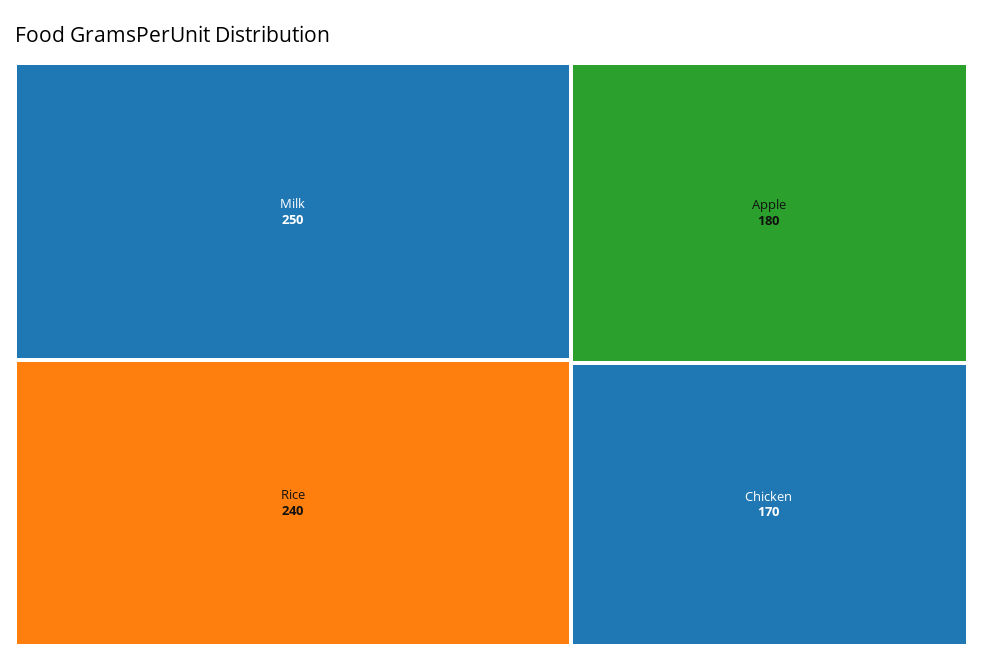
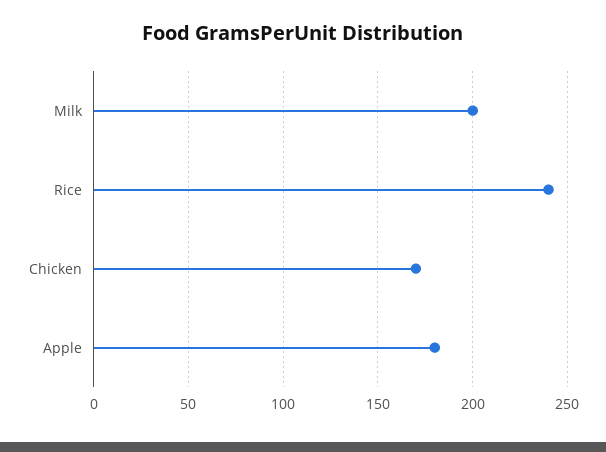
Milk: 250 -> 200

